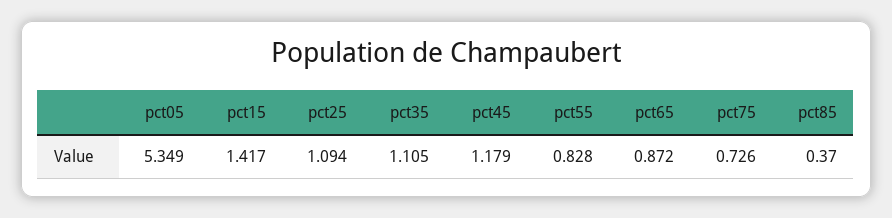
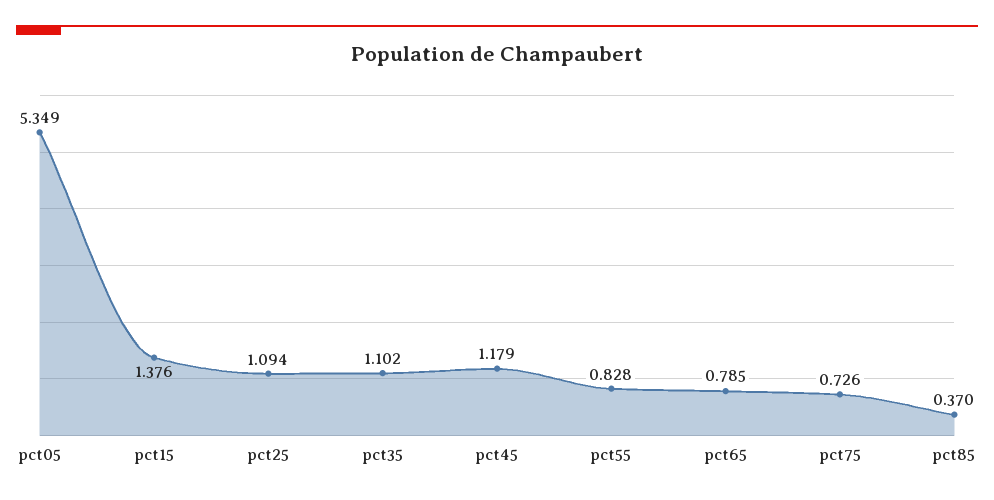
pct15: 1.417 -> 1.376
pct35: 1.105 -> 1.102
pct65: 0.872 -> 0.785

